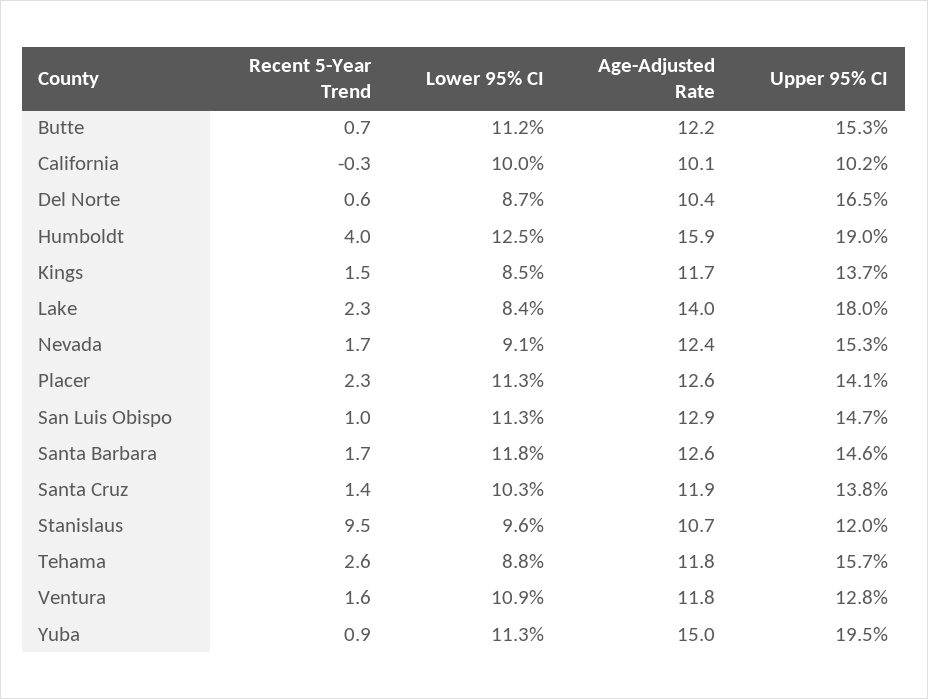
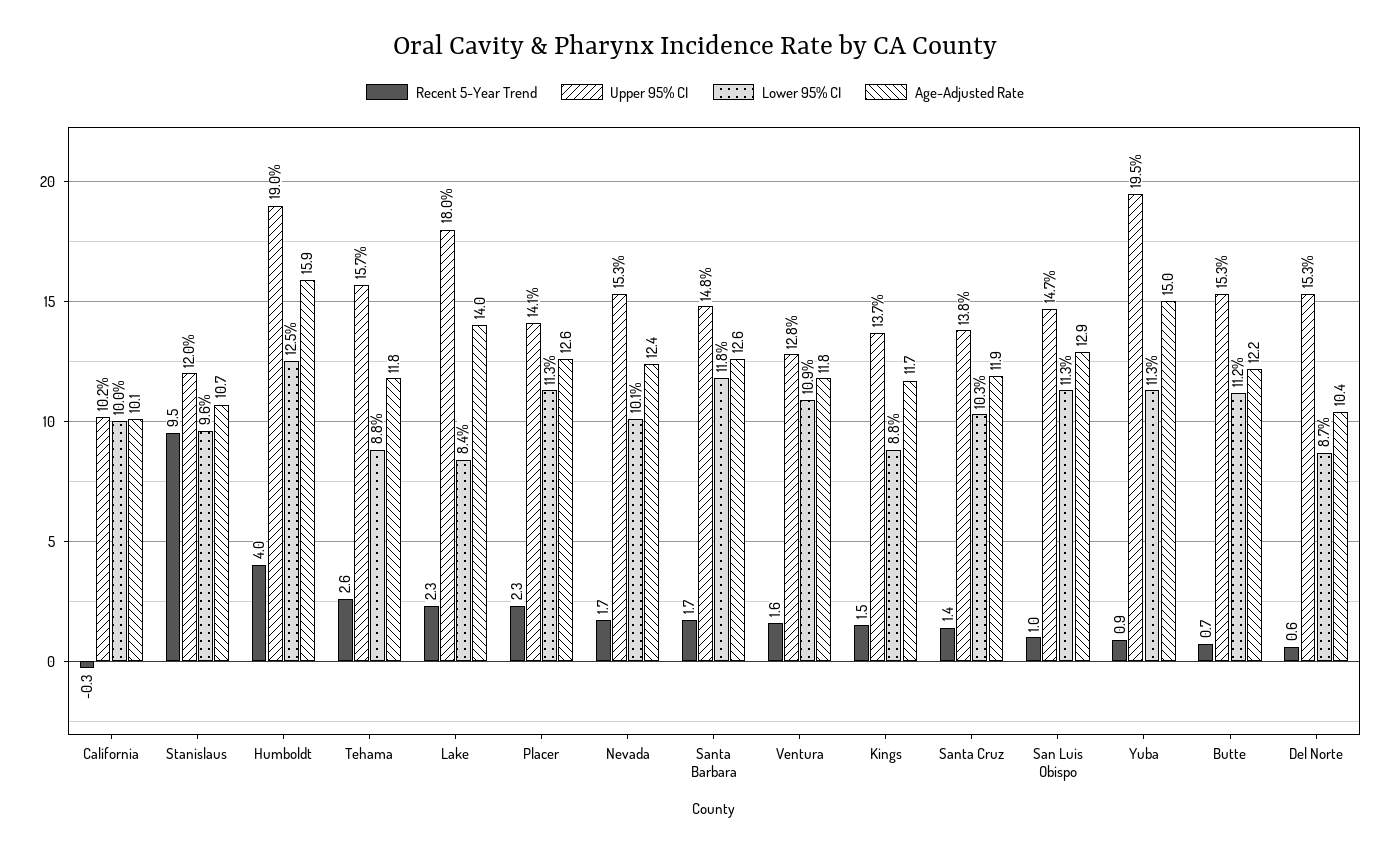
Upper 95% CI, Del Norte: 16.5 -> 15.3
Lower 95% CI, Kings: 8.5 -> 8.8
Lower 95% CI, Nevada: 9.1 -> 10.1
Upper 95% CI, Santa Barbara: 14.6 -> 14.8

